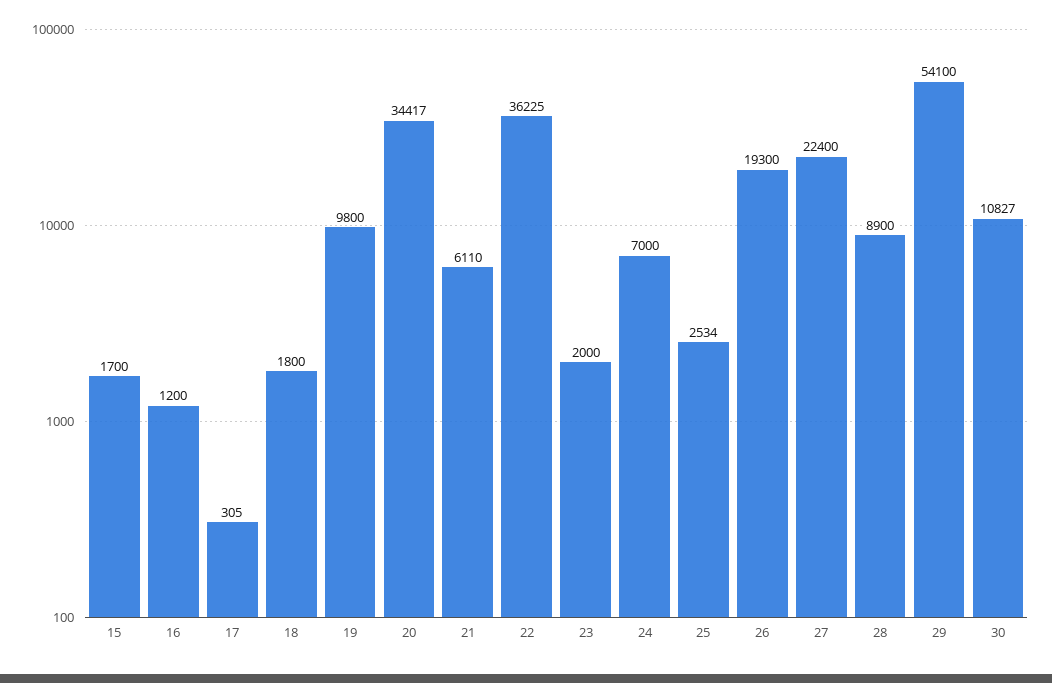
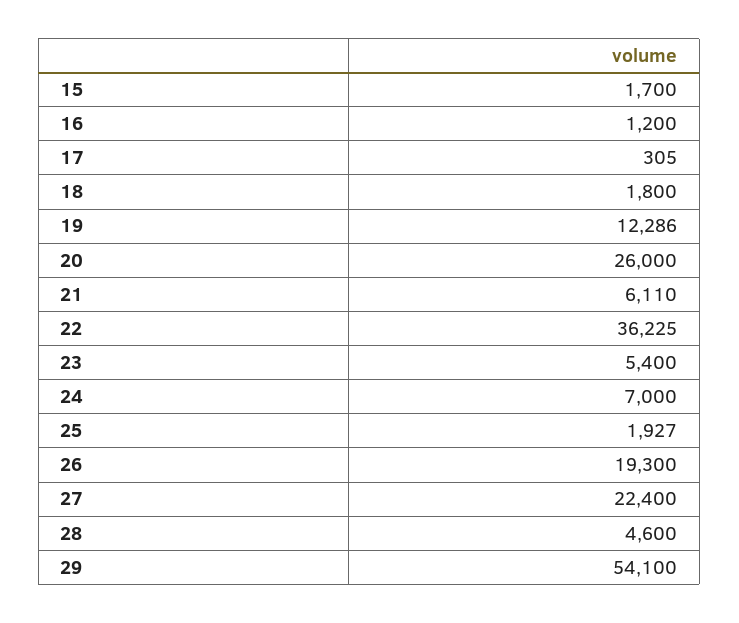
19: 9800 -> 12286
20: 34417 -> 26000
23: 2000 -> 5400
25: 2534 -> 1927
28: 8900 -> 4600
30: 10827 -> none

